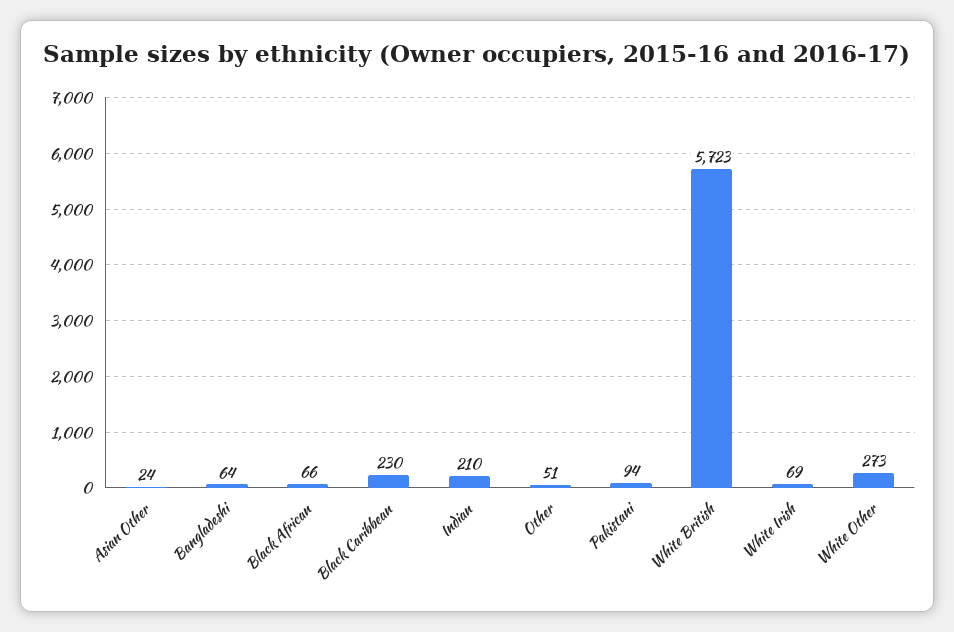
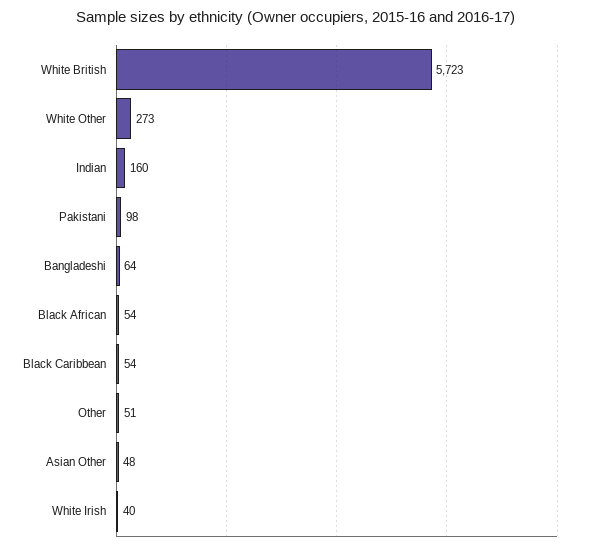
Asian Other: 24 -> 48
Black African: 66 -> 54
Black Caribbean: 230 -> 54
Indian: 210 -> 160
Pakistani: 94 -> 98
White Irish: 69 -> 40

